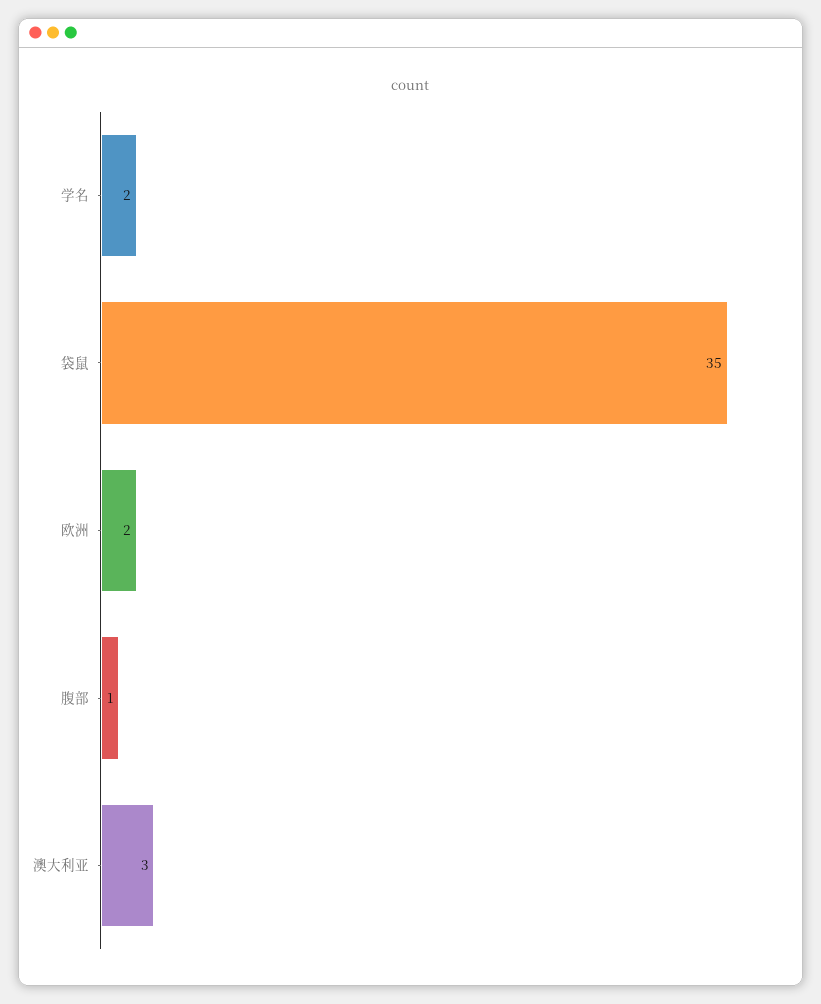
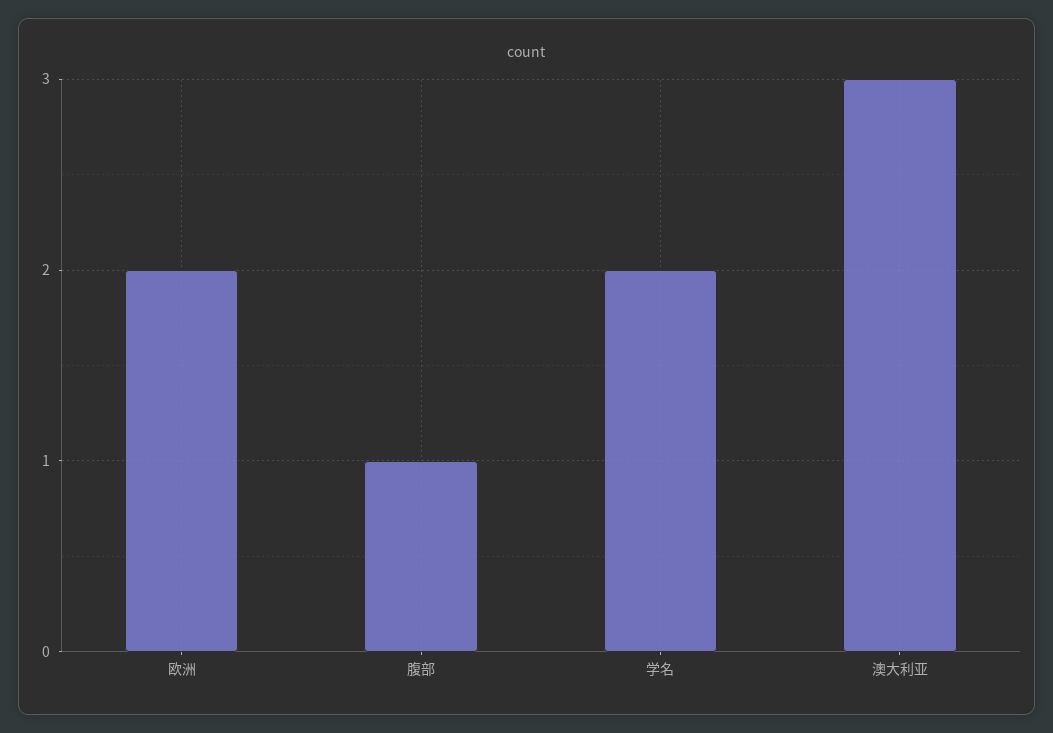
袋鼠: 35 -> none

